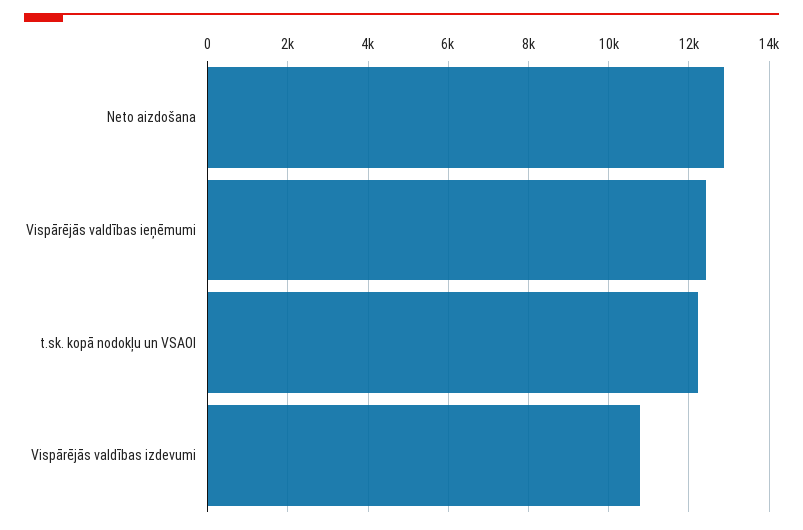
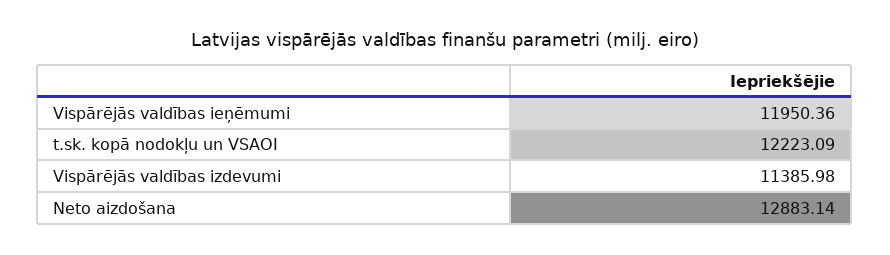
Vispārējās valdības ieņēmumi: 12400 -> 11950.36
Vispārējās valdības izdevumi: 10800 -> 11385.98

